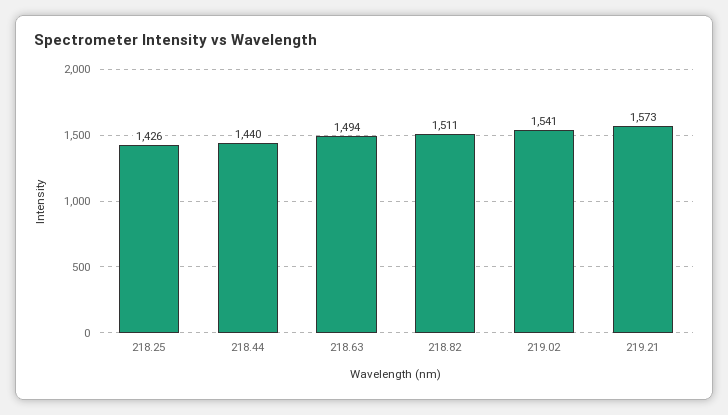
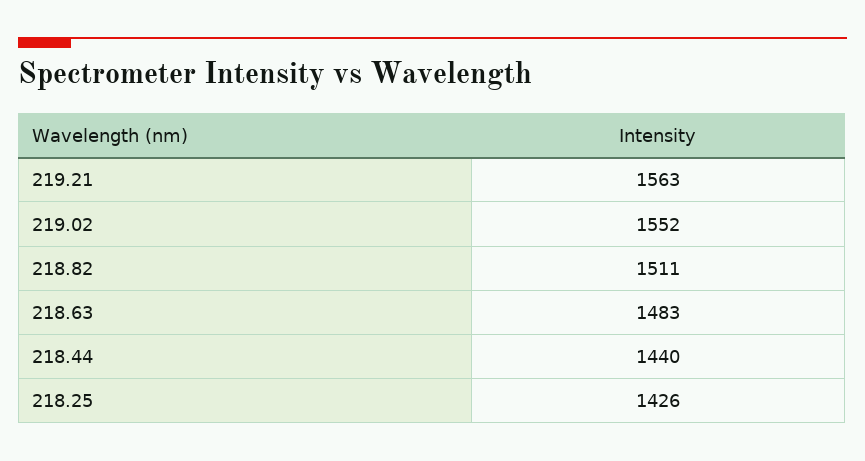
218.63: 1494 -> 1483
219.02: 1541 -> 1552
219.21: 1573 -> 1563

